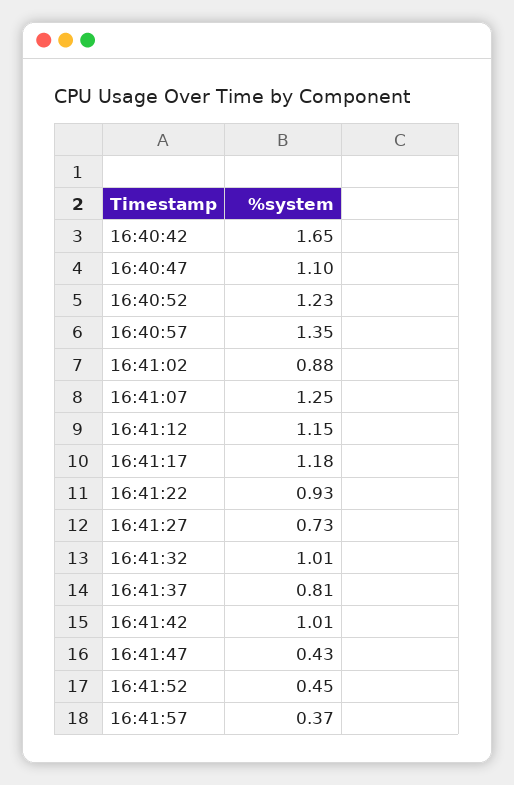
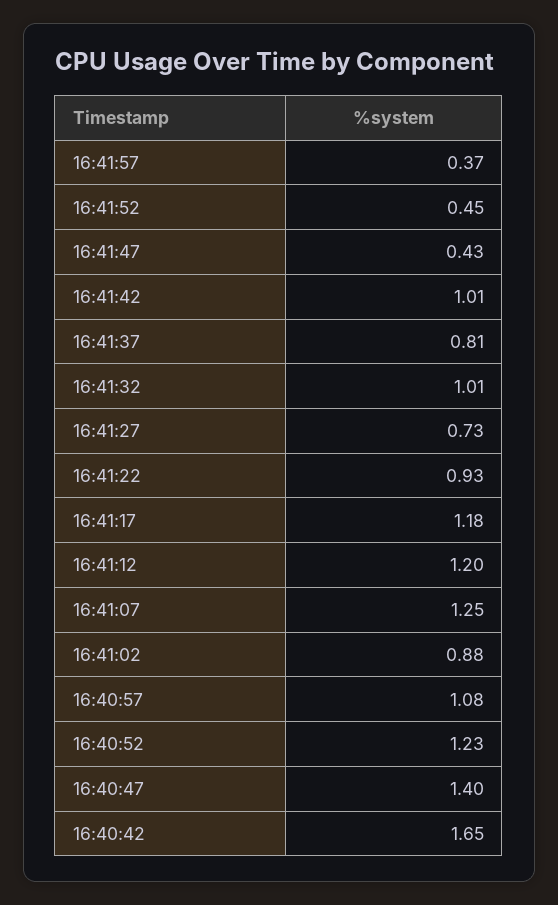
16:40:47: 1.1 -> 1.4
16:40:57: 1.35 -> 1.08
16:41:12: 1.15 -> 1.2

